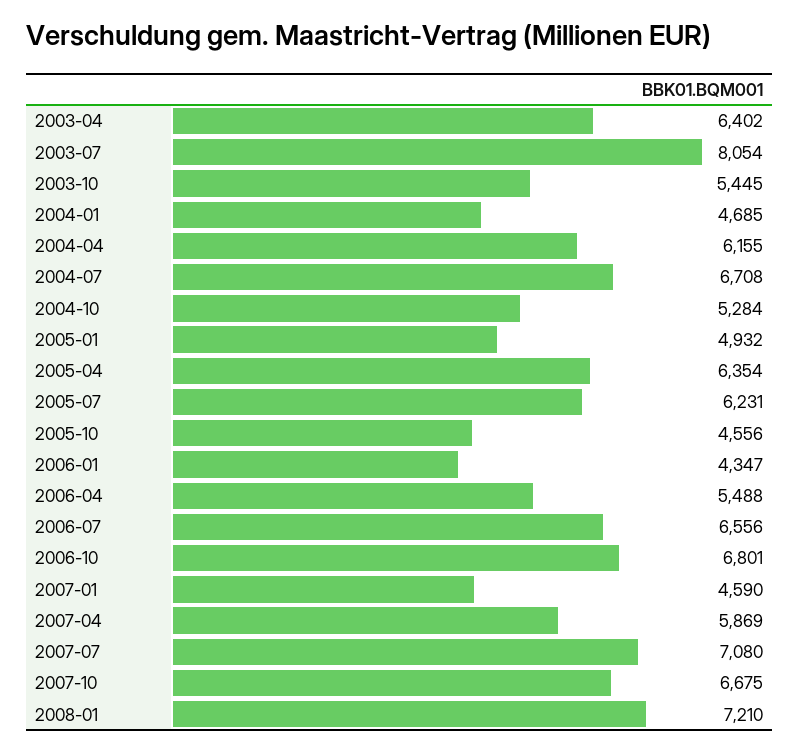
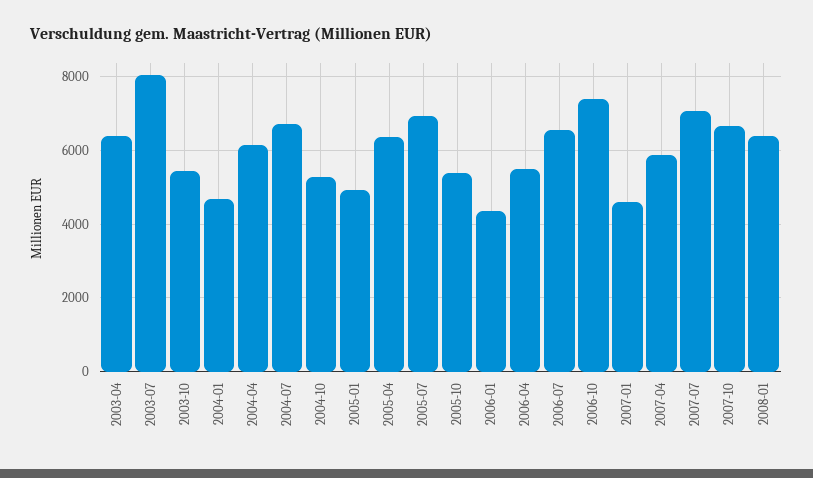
2005-07: 6231 -> 7000
2005-10: 4556 -> 5400
2006-10: 6801 -> 7400
2008-01: 7210 -> 6400

